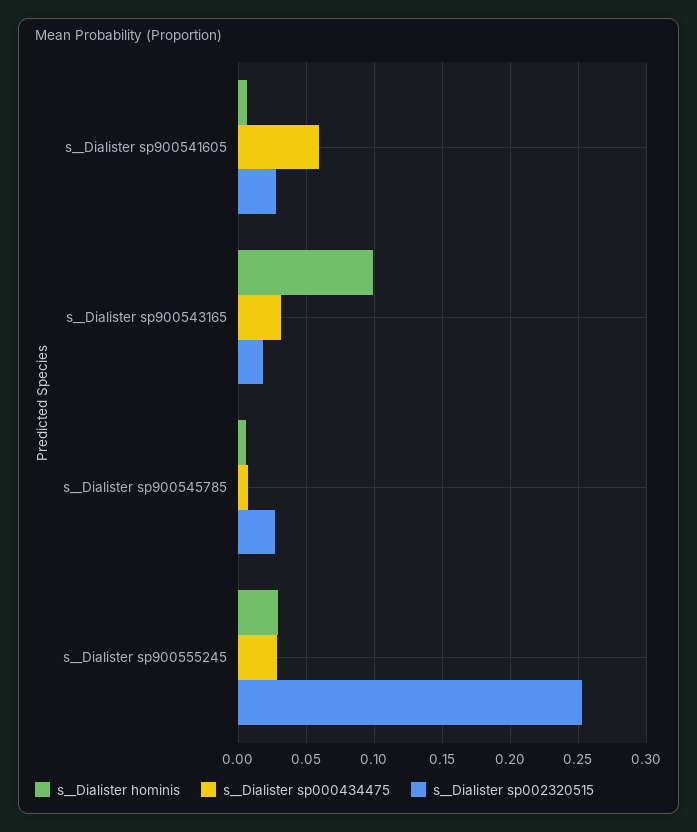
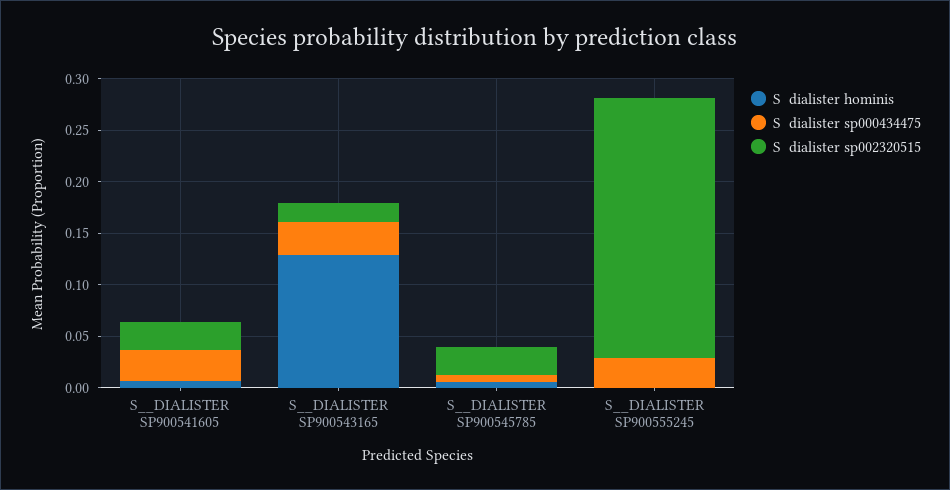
s__Dialister sp000434475, s__Dialister sp900541605: 0.06 -> 0.03
s__Dialister hominis, s__Dialister sp900543165: 0.1 -> 0.13
s__Dialister hominis, s__Dialister sp900555245: 0.03 -> 0

